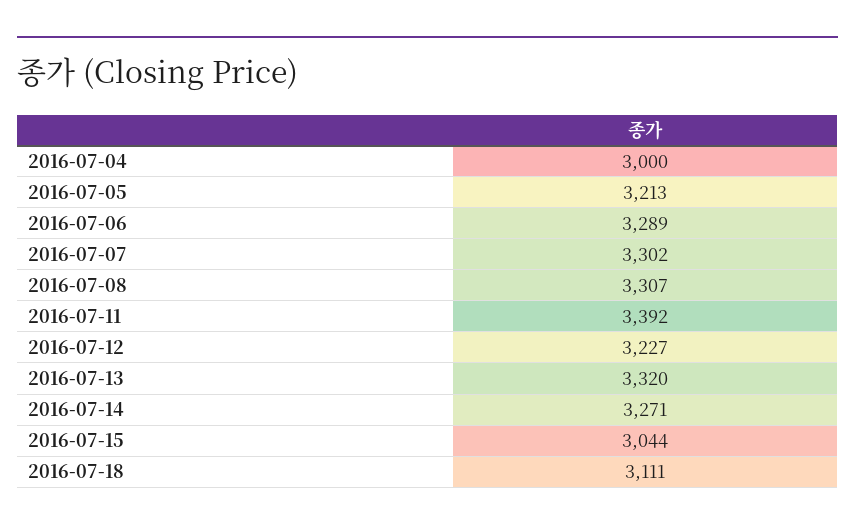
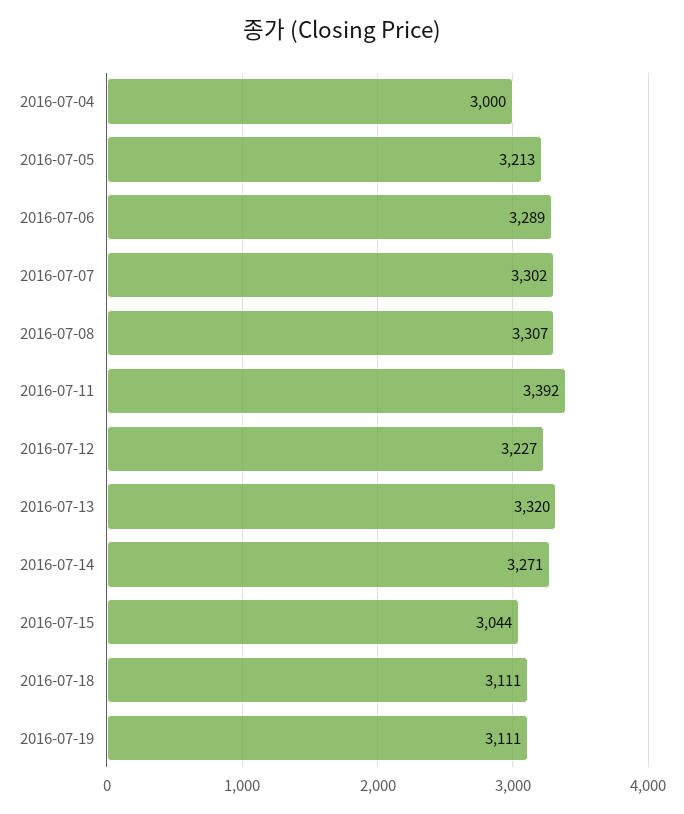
2016-07-19: none -> 3111

